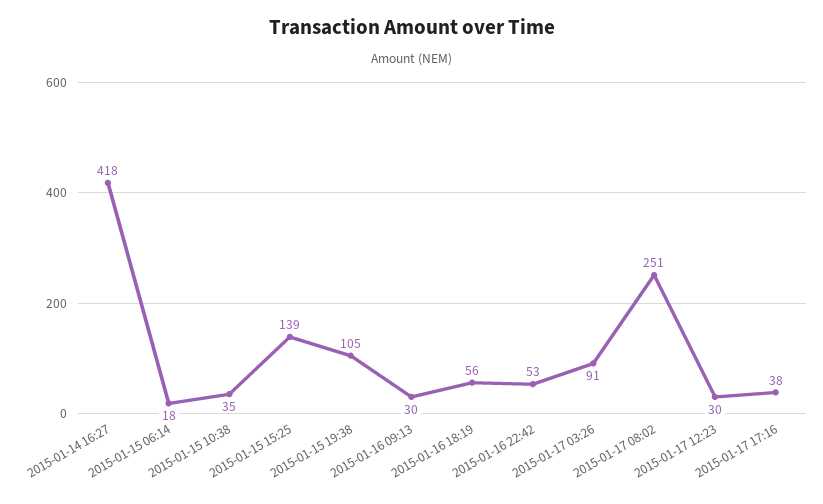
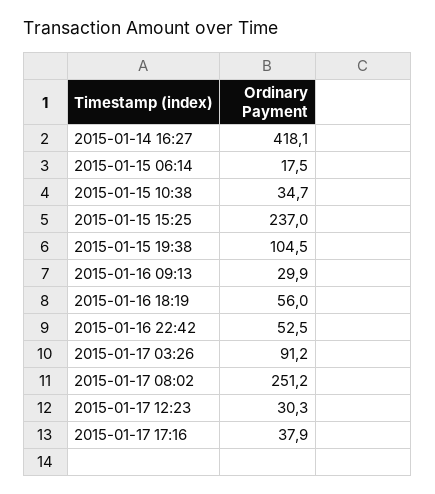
2015-01-15 15:25: 139 -> 237

